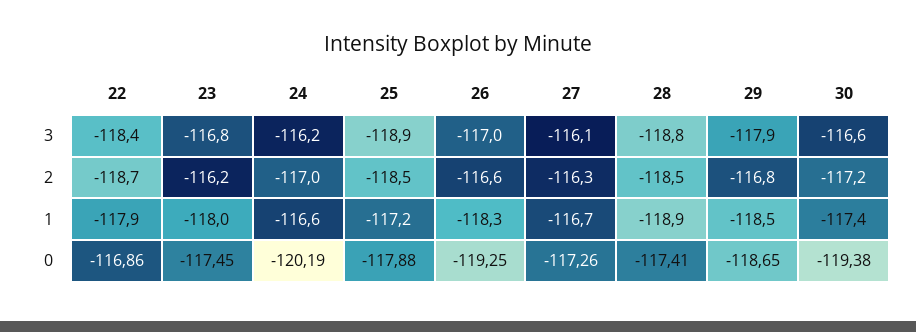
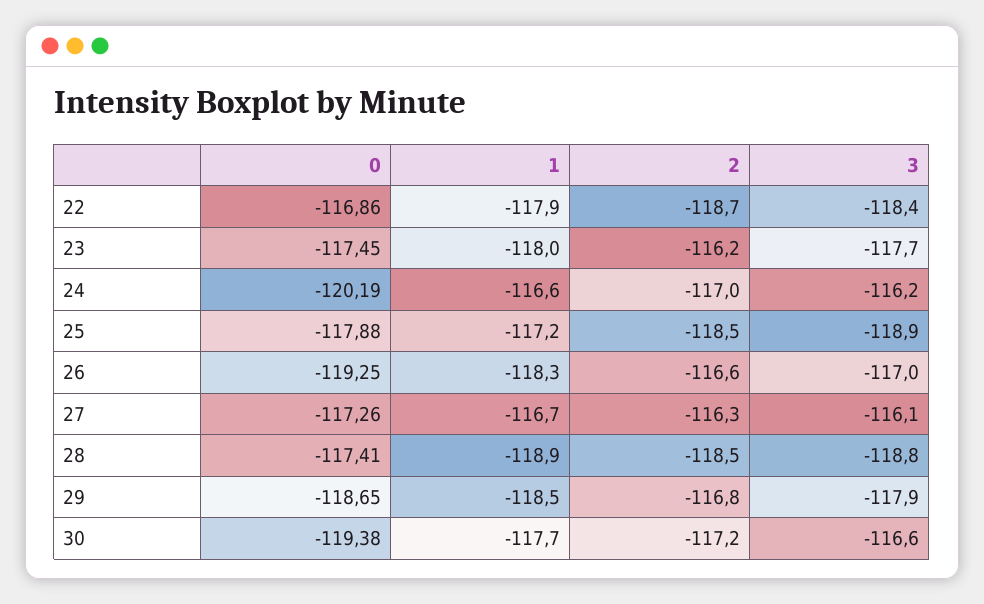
23, 3: -116.8 -> -117.7
30, 1: -117.4 -> -117.7

